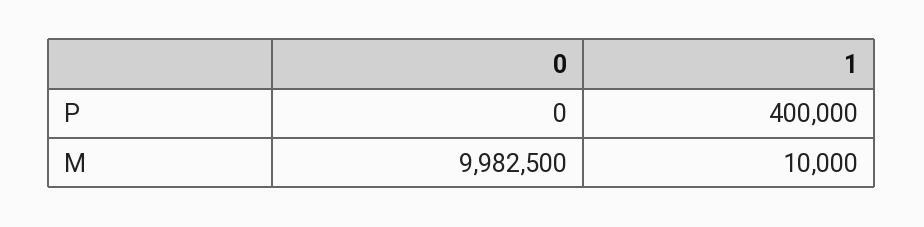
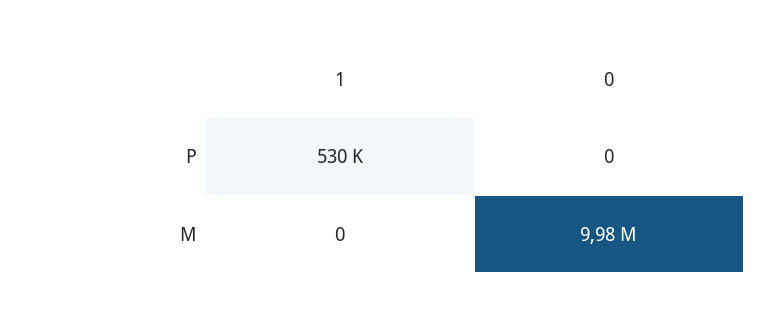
1, P: 400000 -> 530000
1, M: 10000 -> 0

